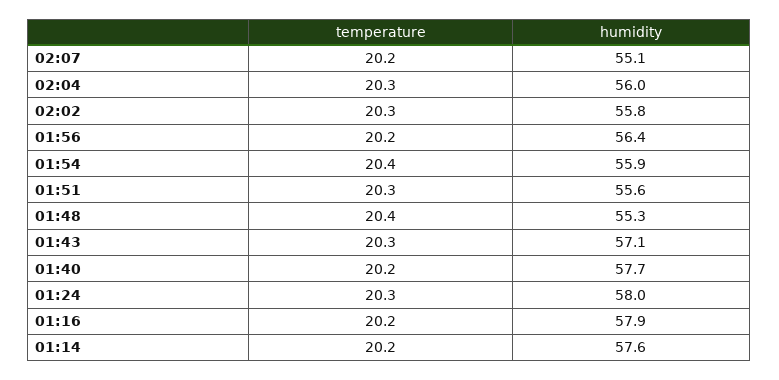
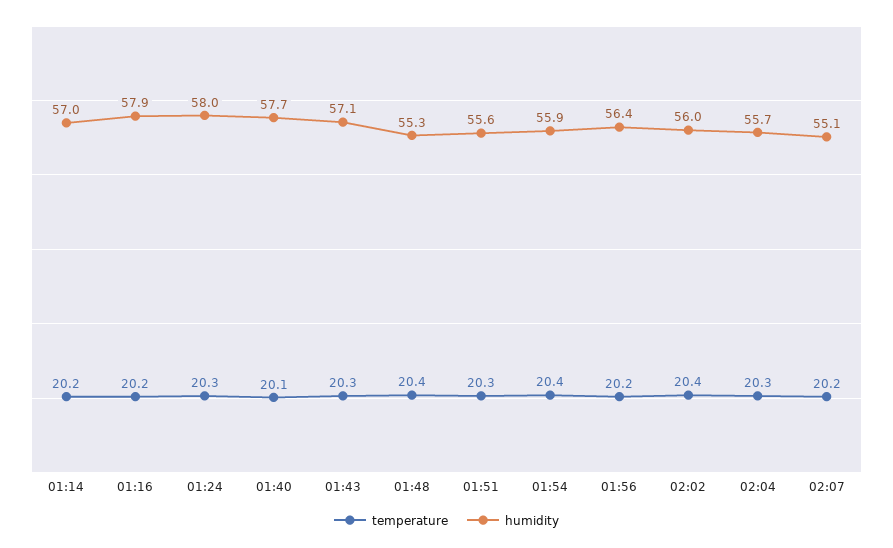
humidity, 02:04: 56 -> 55.7
temperature, 02:02: 20.3 -> 20.4
humidity, 02:02: 55.8 -> 56
temperature, 01:40: 20.2 -> 20.1
humidity, 01:14: 57.6 -> 57

